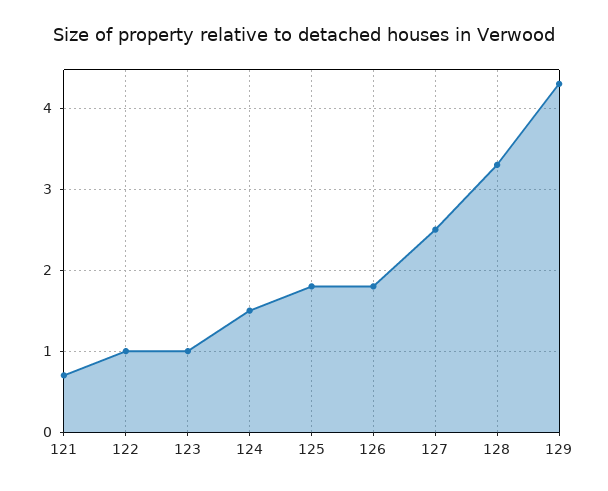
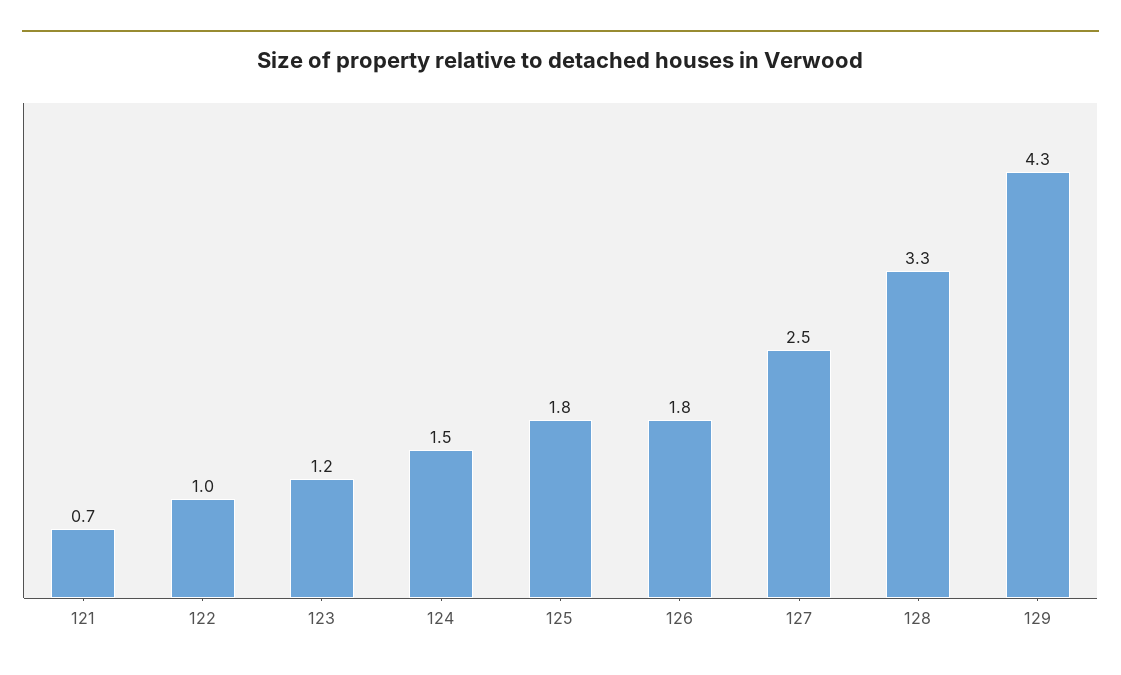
123: 1 -> 1.2

